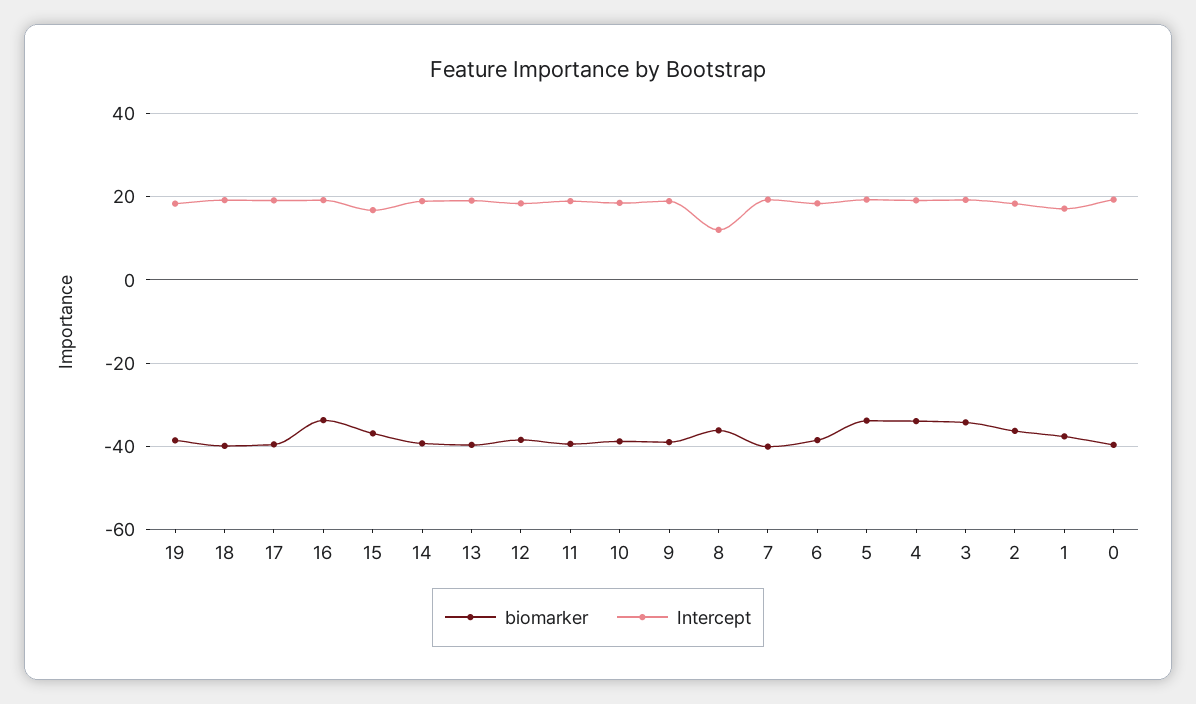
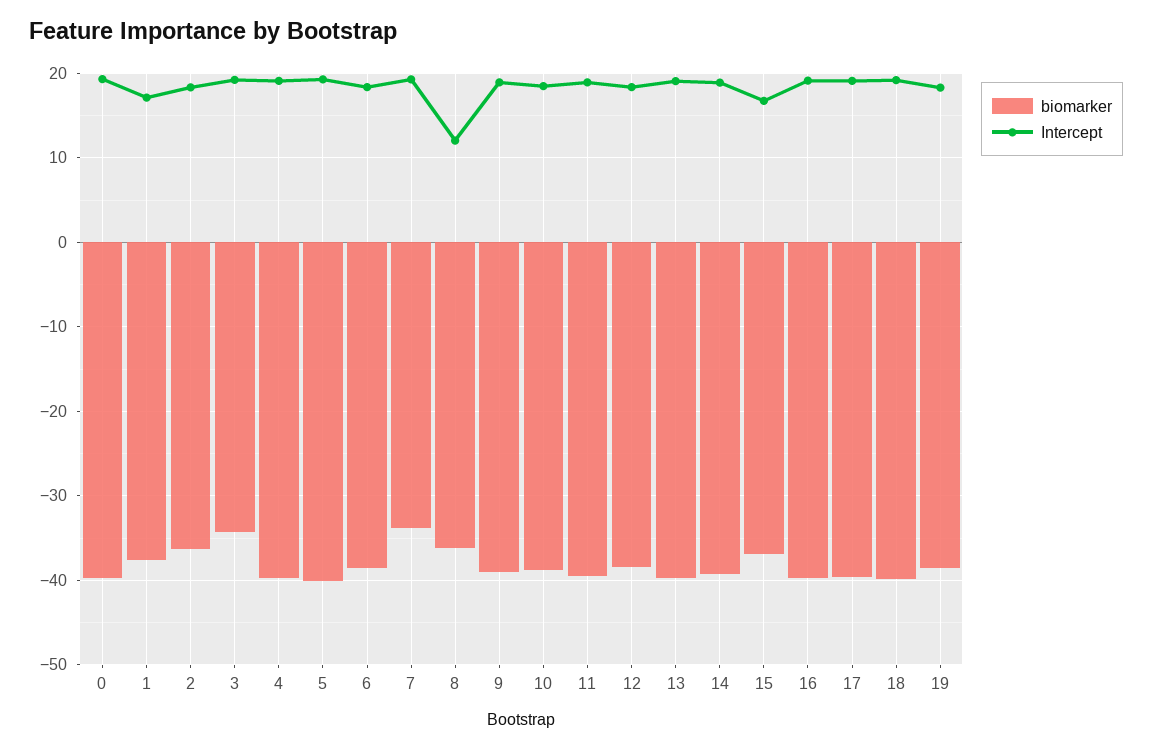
biomarker, 16: -34 -> -40
biomarker, 7: -40 -> -34
biomarker, 5: -34 -> -40
biomarker, 4: -34 -> -40

